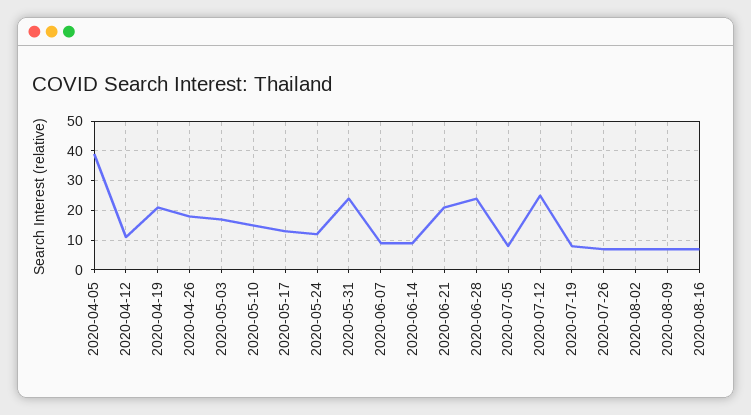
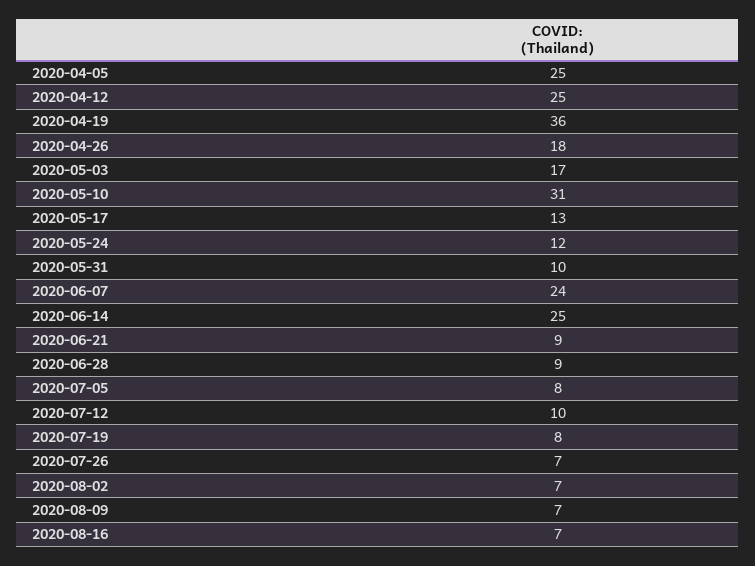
2020-04-05: 40 -> 25
2020-04-12: 10 -> 25
2020-04-19: 20 -> 36
2020-05-10: 15 -> 31
2020-05-31: 25 -> 10
2020-06-07: 10 -> 24
2020-06-14: 10 -> 25
2020-06-21: 20 -> 9
2020-06-28: 25 -> 9
2020-07-12: 25 -> 10

